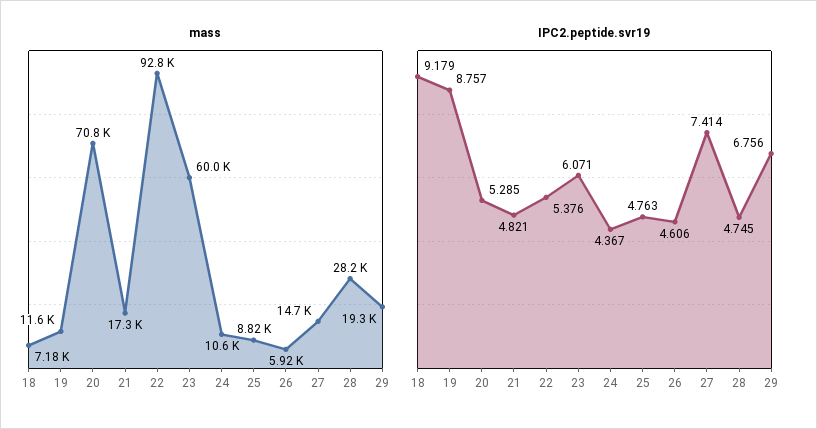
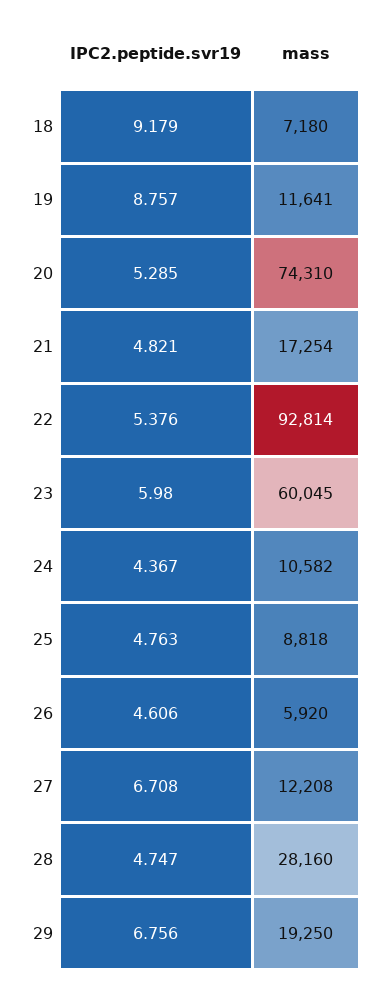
mass, 20: 70800 -> 74310
mass, 27: 14700 -> 12208
IPC2.peptide.svr19, 23: 6.071 -> 5.98
IPC2.peptide.svr19, 27: 7.414 -> 6.708
IPC2.peptide.svr19, 28: 4.745 -> 4.747

